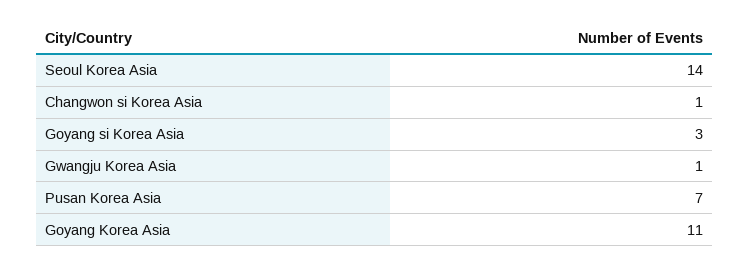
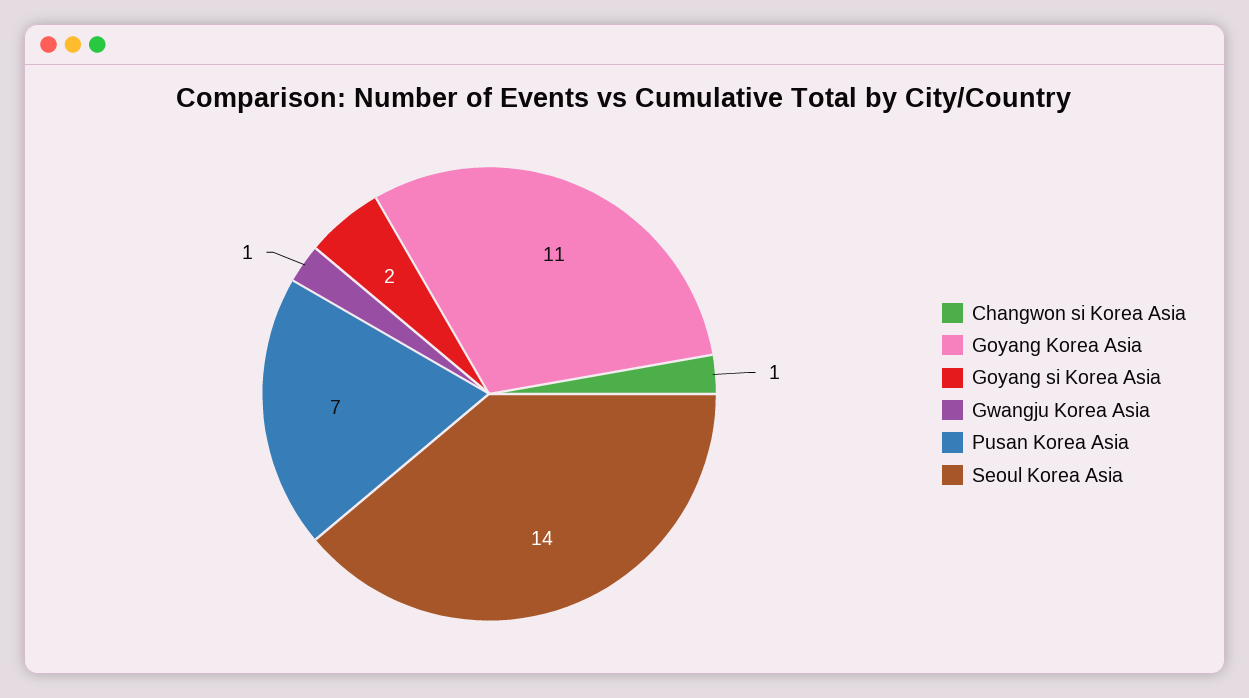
Goyang si Korea Asia: 3 -> 2

